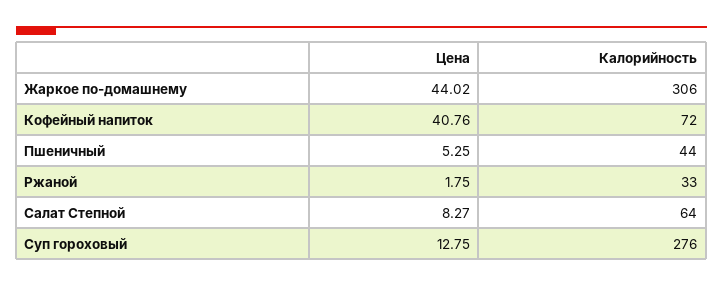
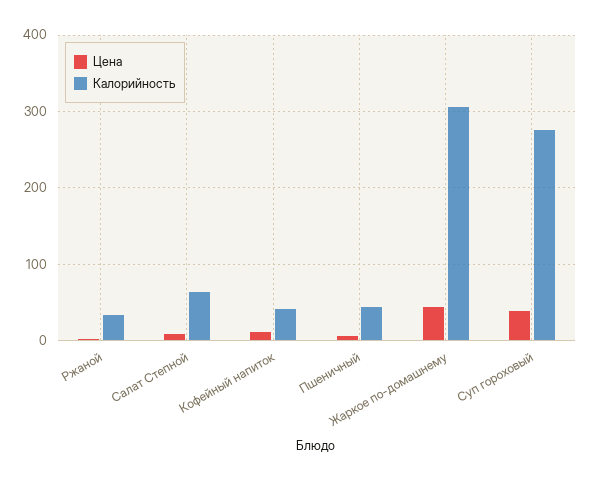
Цена, Кофейный напиток: 40.76 -> 10
Калорийность, Кофейный напиток: 72 -> 40
Цена, Суп гороховый: 12.75 -> 40

